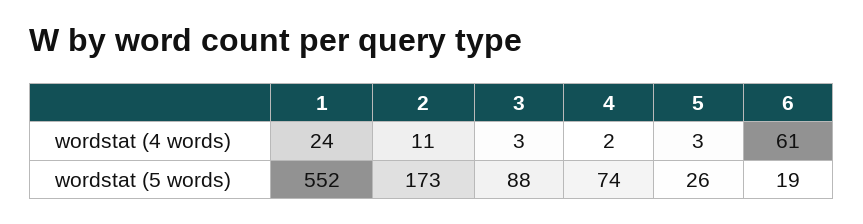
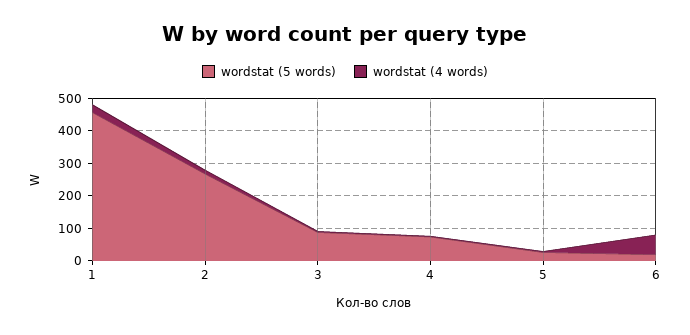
wordstat (5 words), 1: 552 -> 450
wordstat (5 words), 2: 173 -> 275

